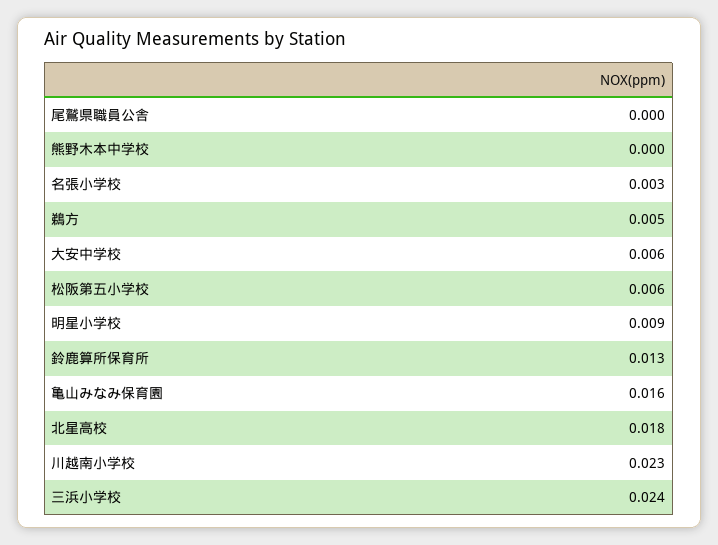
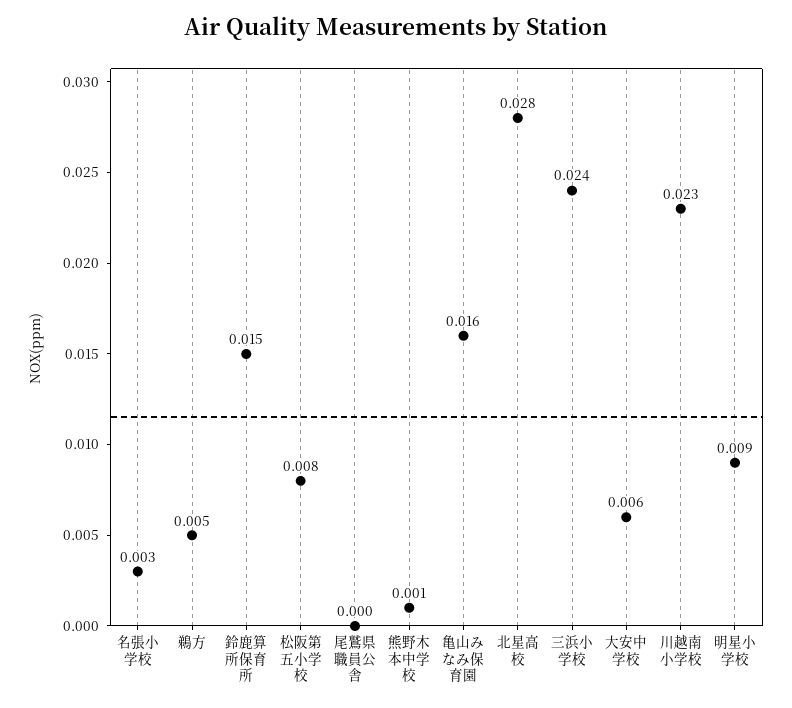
熊野木本中学校: 0 -> 0.001
松阪第五小学校: 0.006 -> 0.008
鈴鹿算所保育所: 0.013 -> 0.015
北星高校: 0.018 -> 0.028

